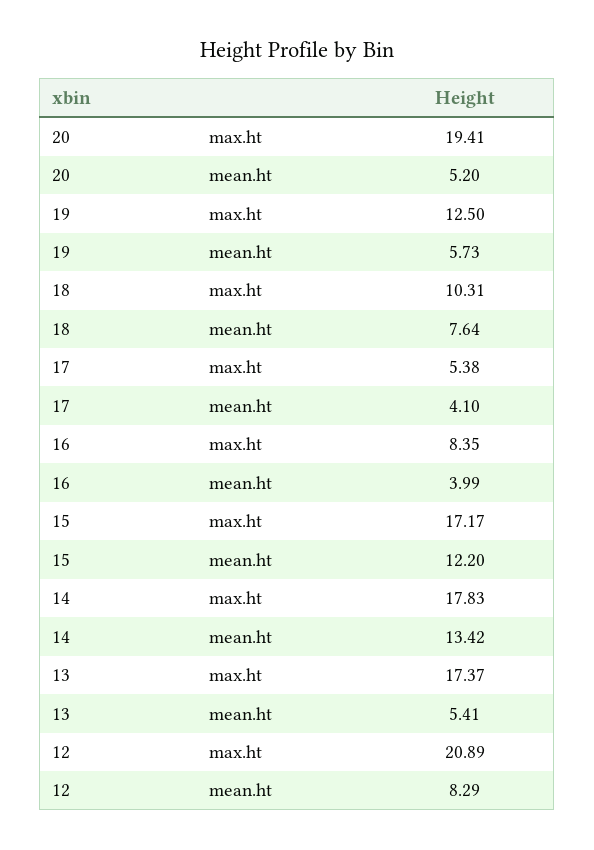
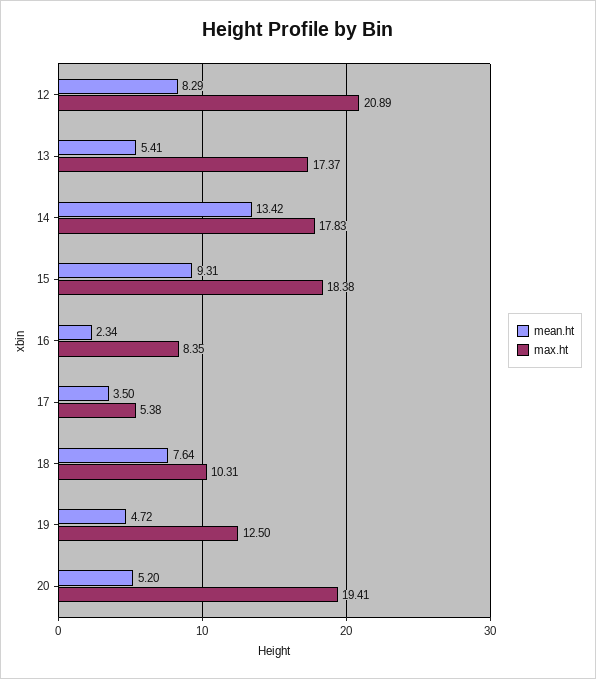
mean.ht, 19: 5.73 -> 4.72
mean.ht, 17: 4.1 -> 3.5
mean.ht, 16: 3.99 -> 2.34
max.ht, 15: 17.17 -> 18.38
mean.ht, 15: 12.2 -> 9.31

